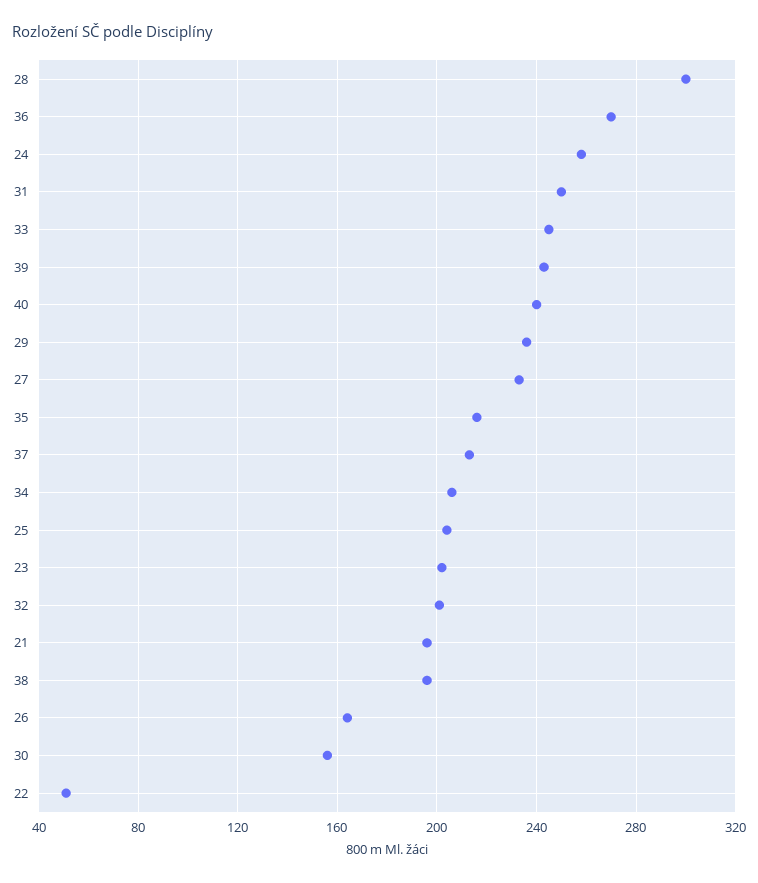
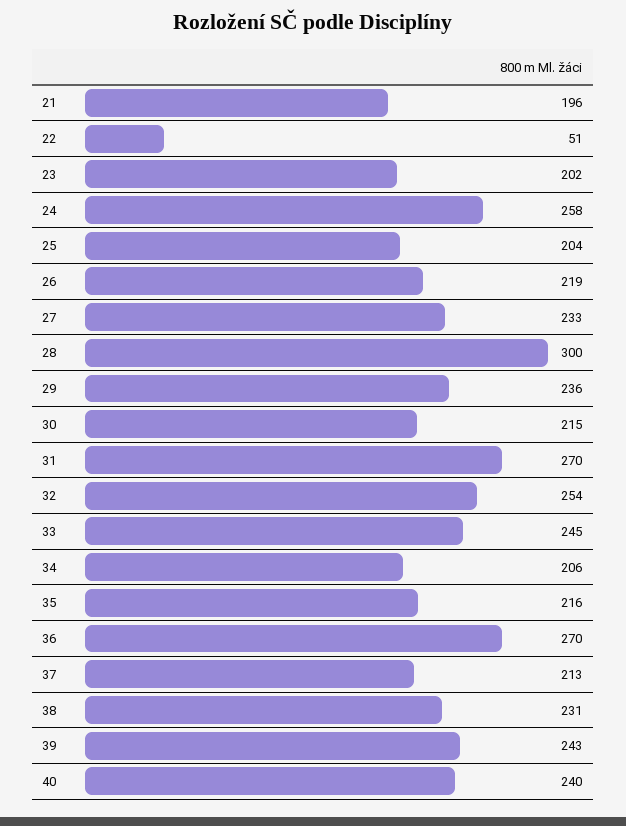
31: 250 -> 270
32: 200 -> 254
38: 195 -> 231
26: 165 -> 219
30: 155 -> 215

